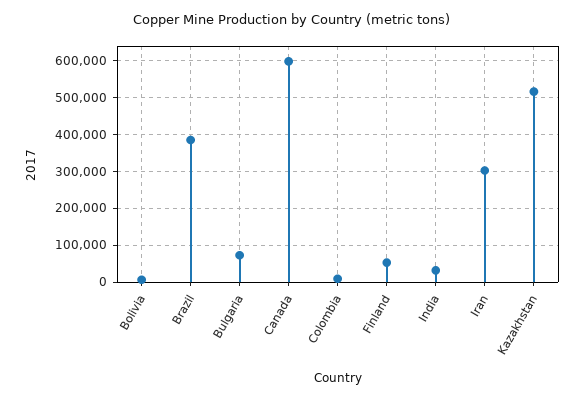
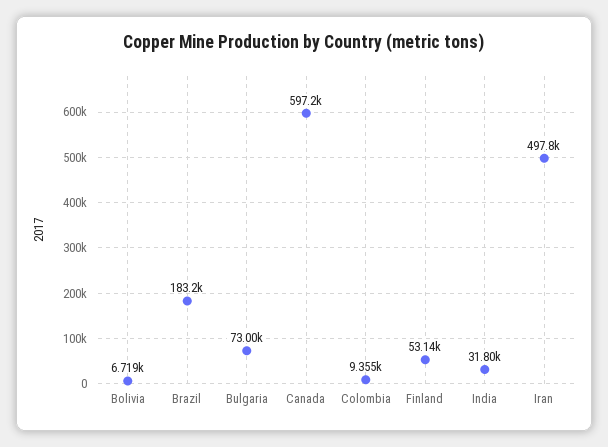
Brazil: 380000 -> 183200
Iran: 300000 -> 497800
Kazakhstan: 520000 -> none

